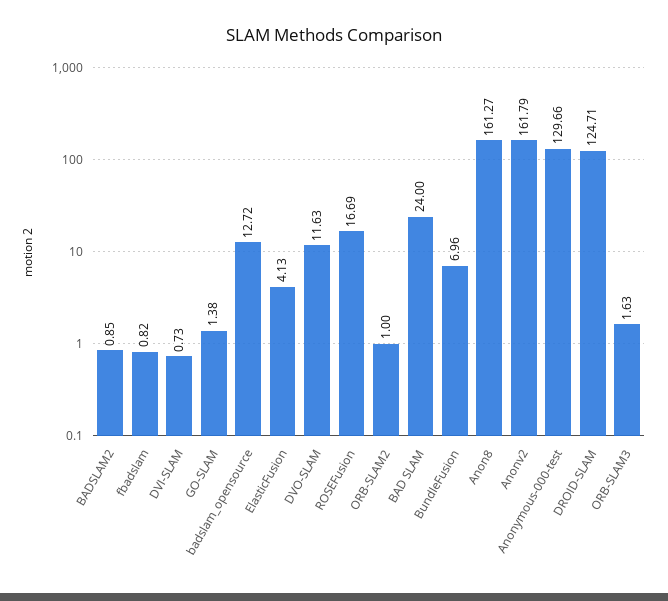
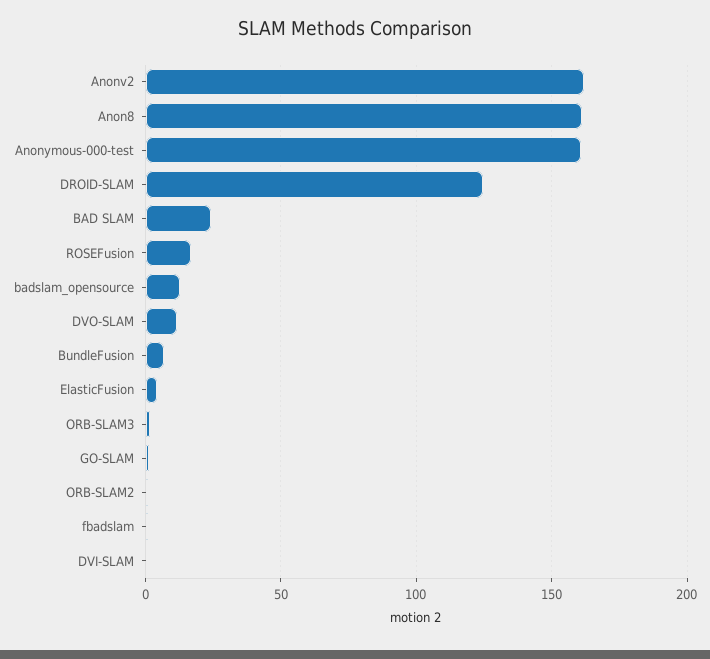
BADSLAM2: 0.85 -> none
Anonymous-000-test: 129.66 -> 160

